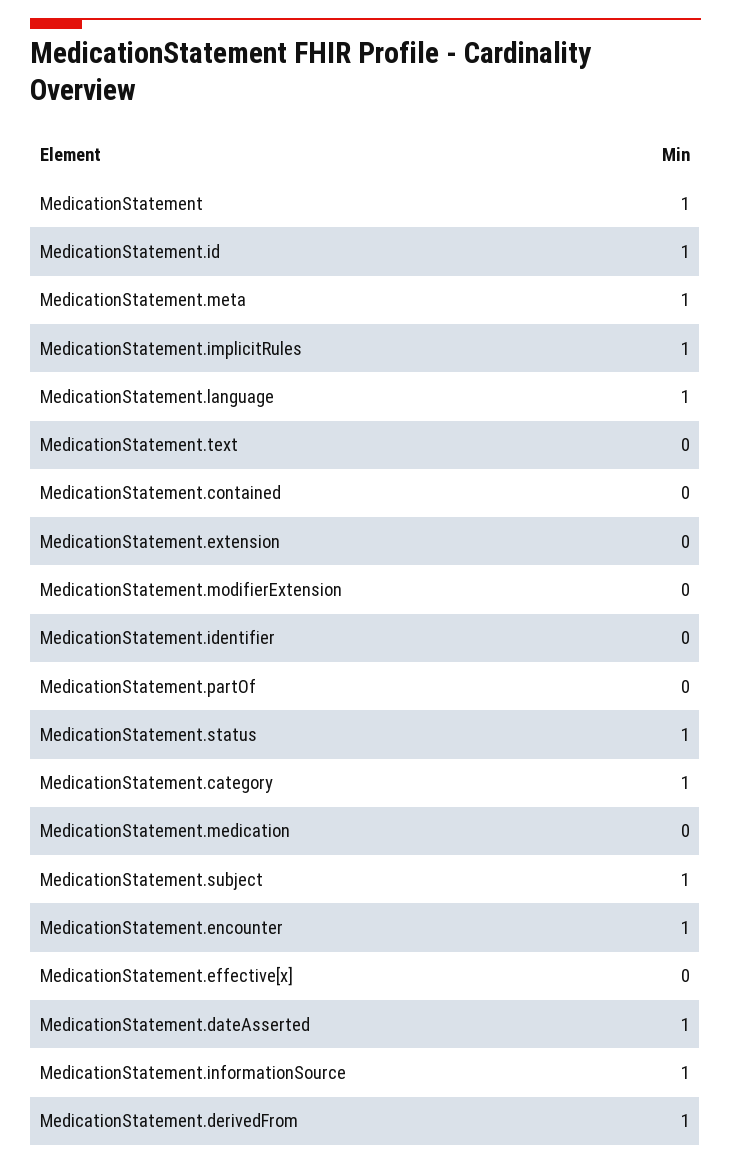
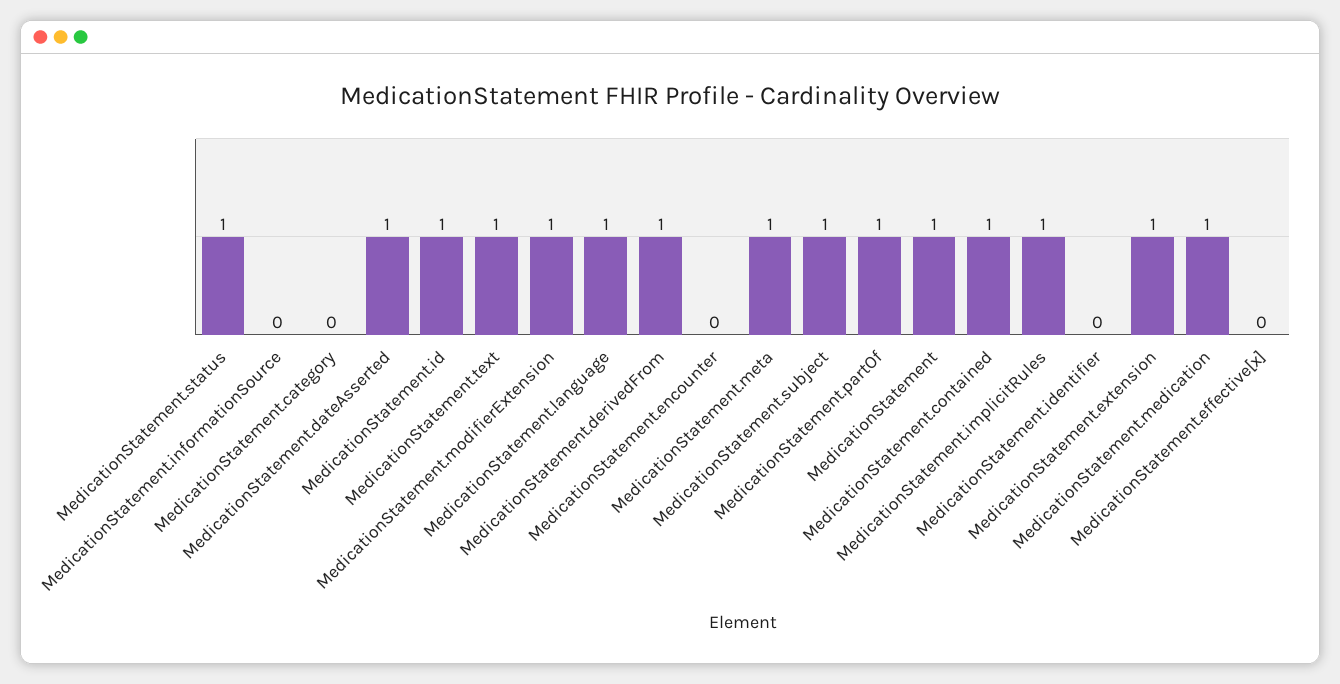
MedicationStatement.text: 0 -> 1
MedicationStatement.contained: 0 -> 1
MedicationStatement.extension: 0 -> 1
MedicationStatement.modifierExtension: 0 -> 1
MedicationStatement.partOf: 0 -> 1
MedicationStatement.category: 1 -> 0
MedicationStatement.medication: 0 -> 1
MedicationStatement.encounter: 1 -> 0
MedicationStatement.informationSource: 1 -> 0

